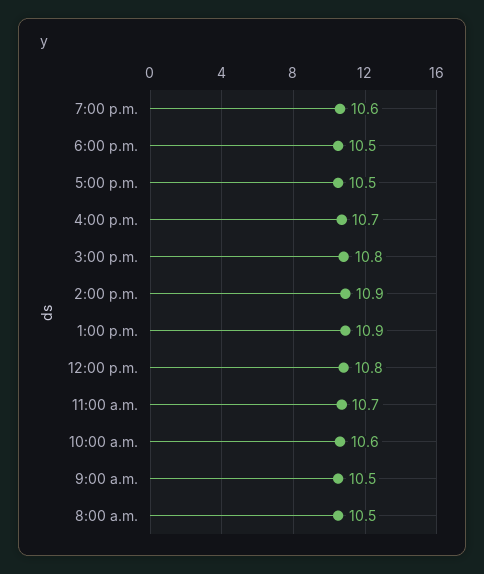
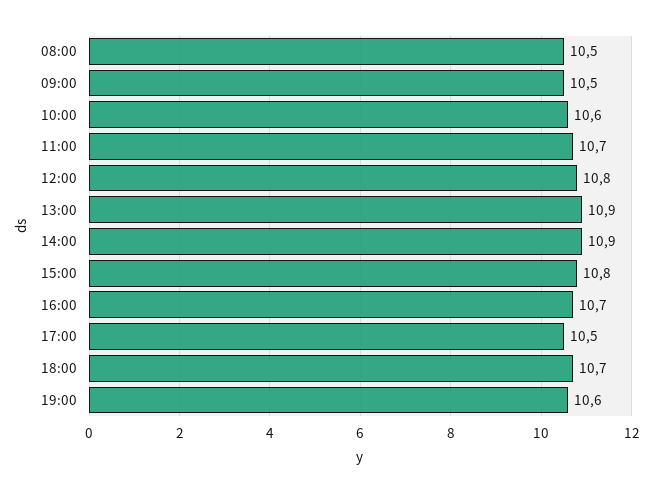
6:00 p.m.: 10.5 -> 10.7

